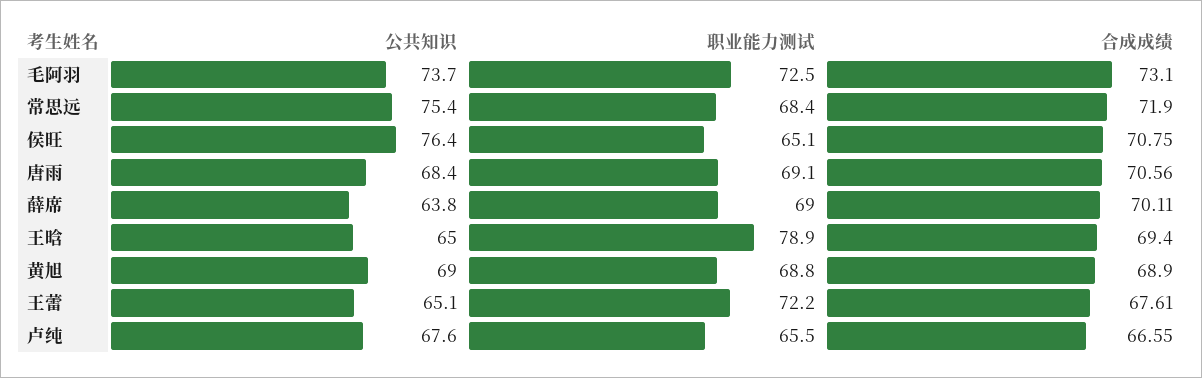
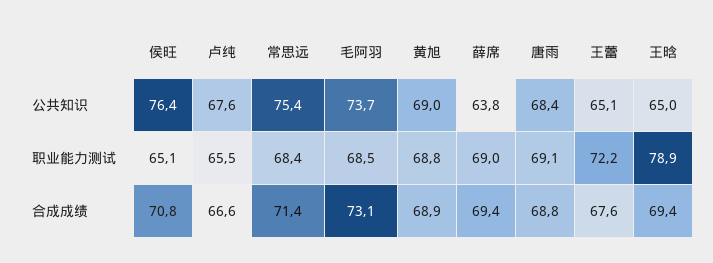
职业能力测试, 毛阿羽: 72.5 -> 68.5
合成成绩, 常思远: 71.9 -> 71.4
合成成绩, 唐雨: 70.56 -> 68.8
合成成绩, 薛席: 70.11 -> 69.4

